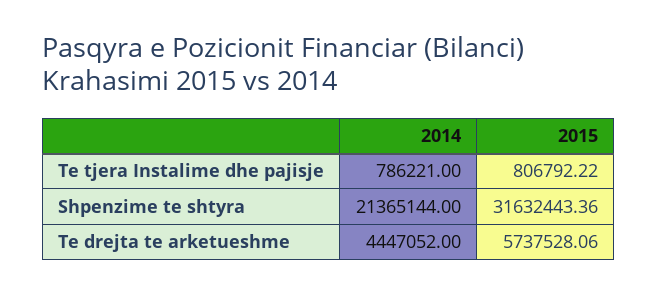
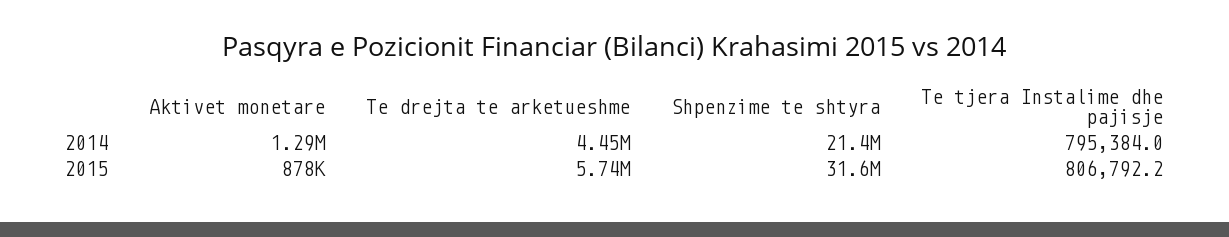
2014, Te tjera Instalime dhe pajisje: 786221 -> 795384
2014, Aktivet monetare: none -> 1290000
2015, Aktivet monetare: none -> 878000

